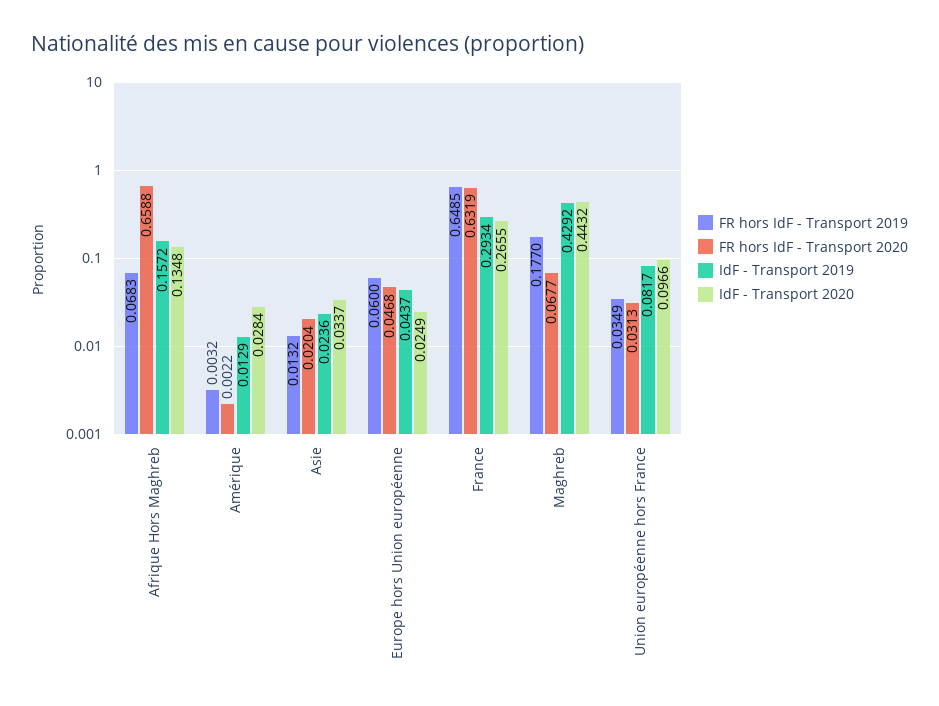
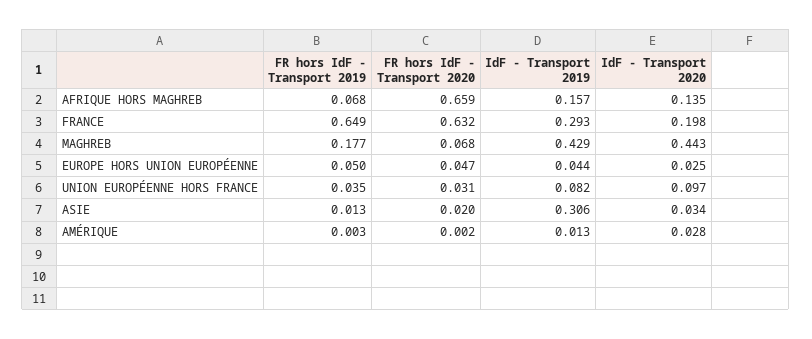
IdF - Transport 2019, Asie: 0.0236 -> 0.306
FR hors IdF - Transport 2019, Europe hors Union européenne: 0.06 -> 0.05
IdF - Transport 2020, France: 0.2655 -> 0.198

